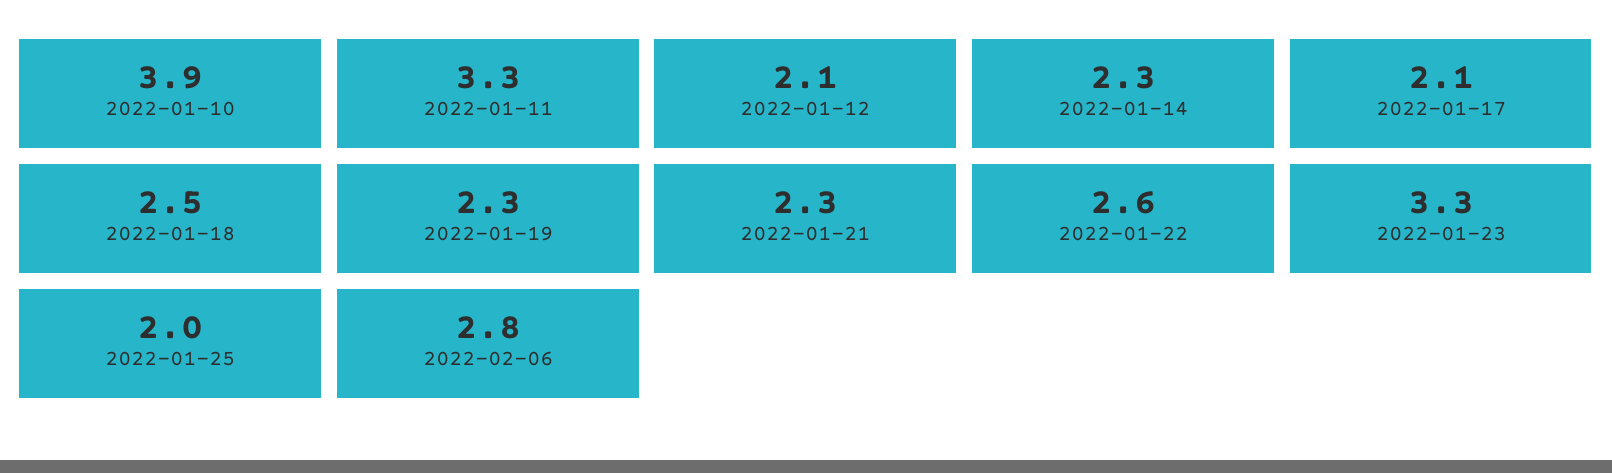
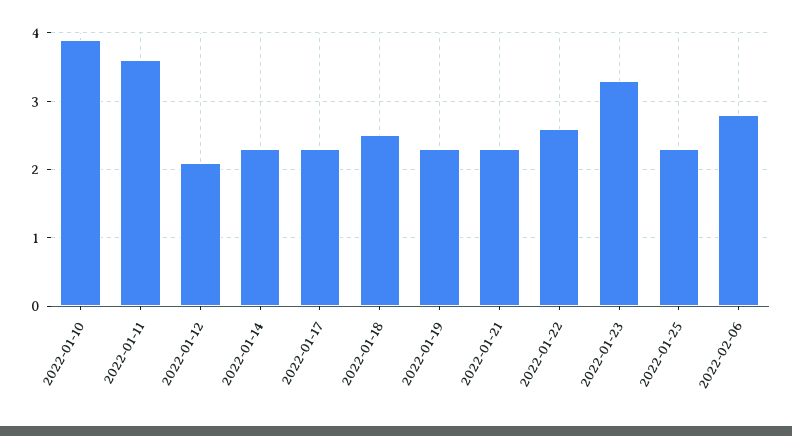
2022-01-11: 3.3 -> 3.6
2022-01-17: 2.1 -> 2.3
2022-01-25: 2 -> 2.3

